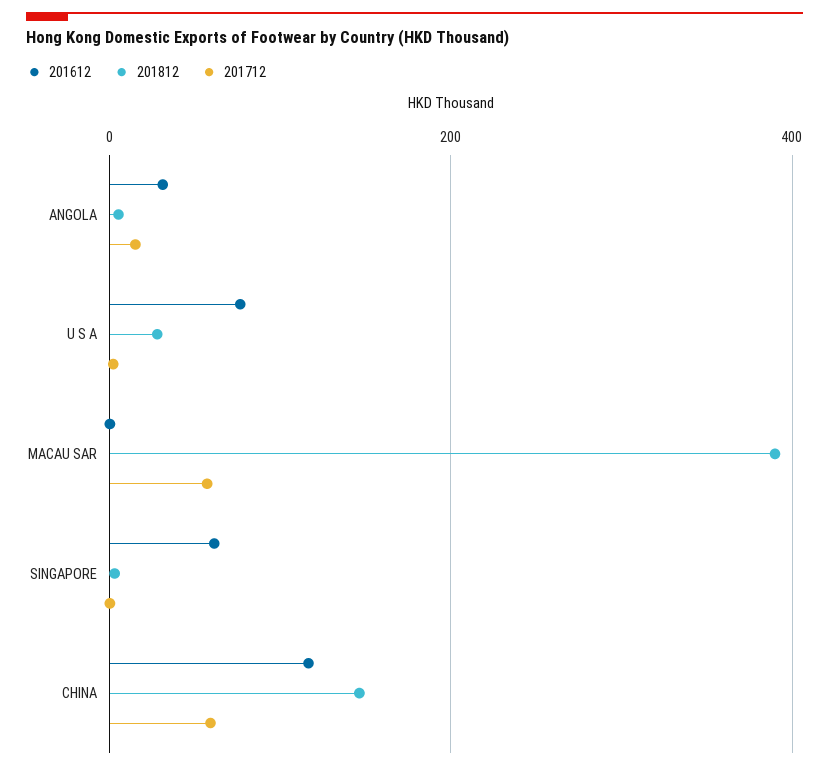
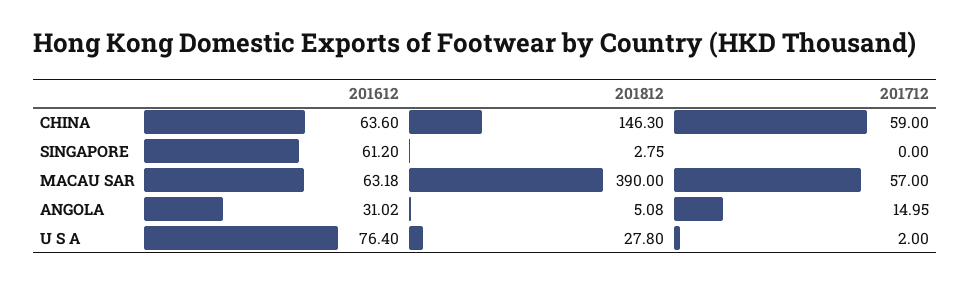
201612, MACAU SAR: 0 -> 63.18
201612, CHINA: 120 -> 63.6

